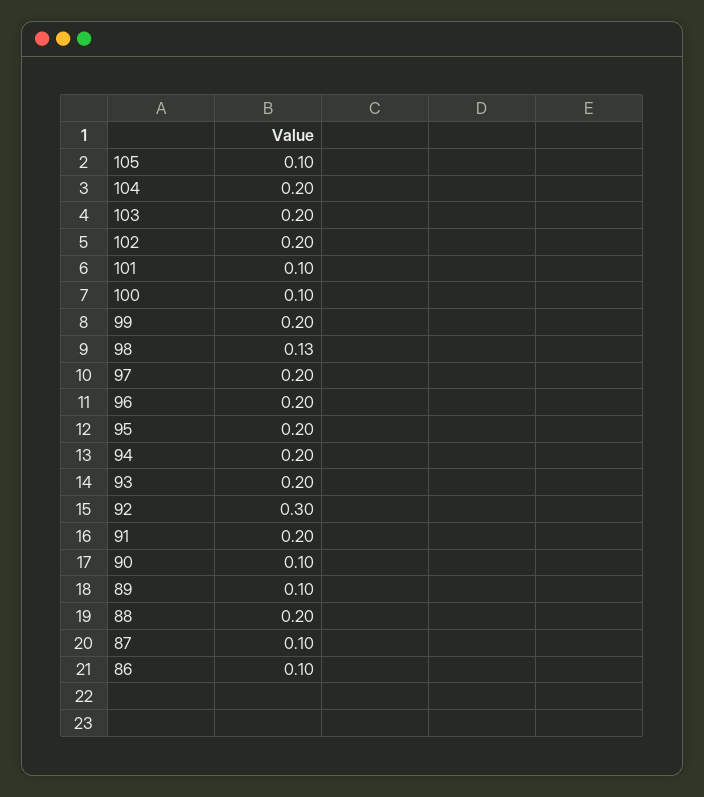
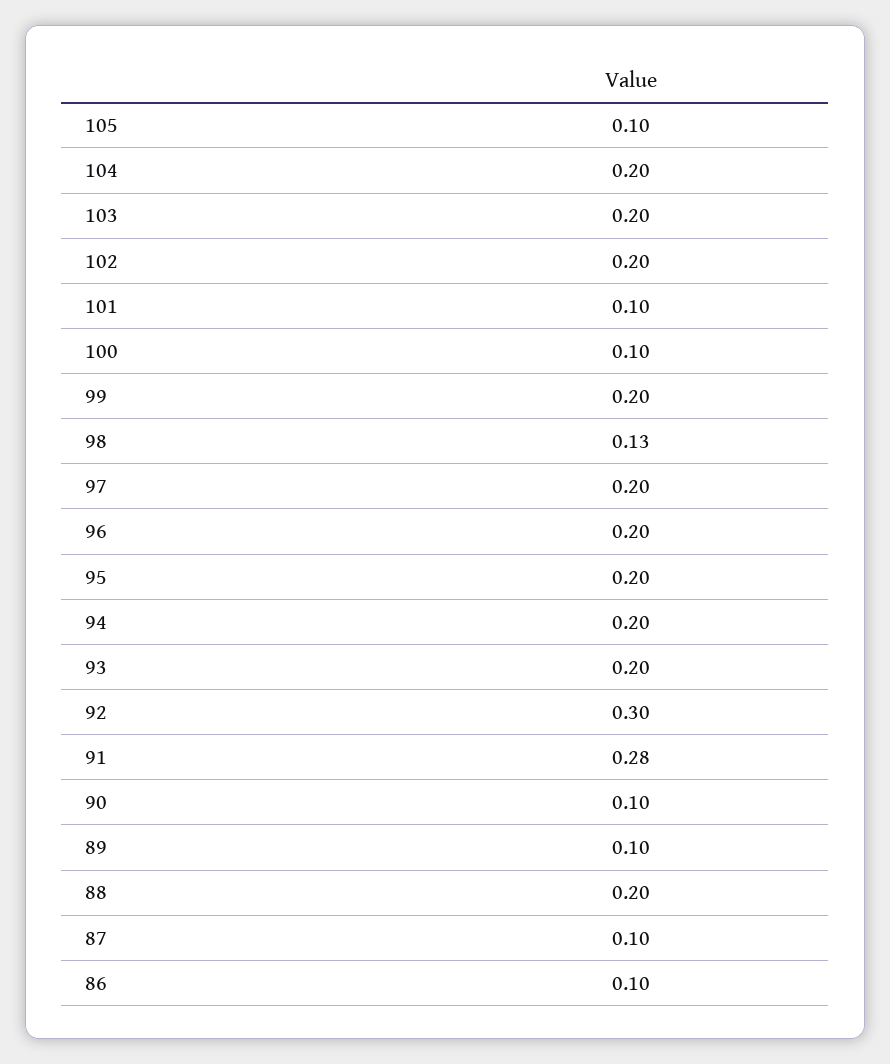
91: 0.2 -> 0.28

